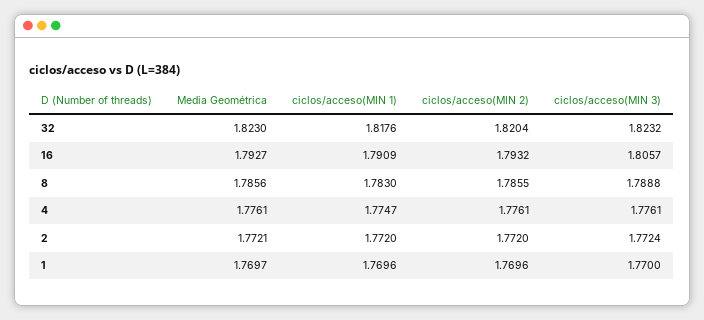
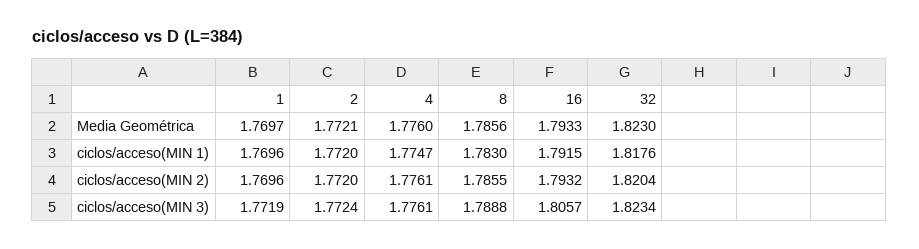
ciclos/acceso(MIN 3), 32: 1.8232 -> 1.8234
Media Geométrica, 16: 1.7927 -> 1.7933
ciclos/acceso(MIN 1), 16: 1.7909 -> 1.7915
Media Geométrica, 4: 1.7761 -> 1.776
ciclos/acceso(MIN 3), 1: 1.77 -> 1.7719

